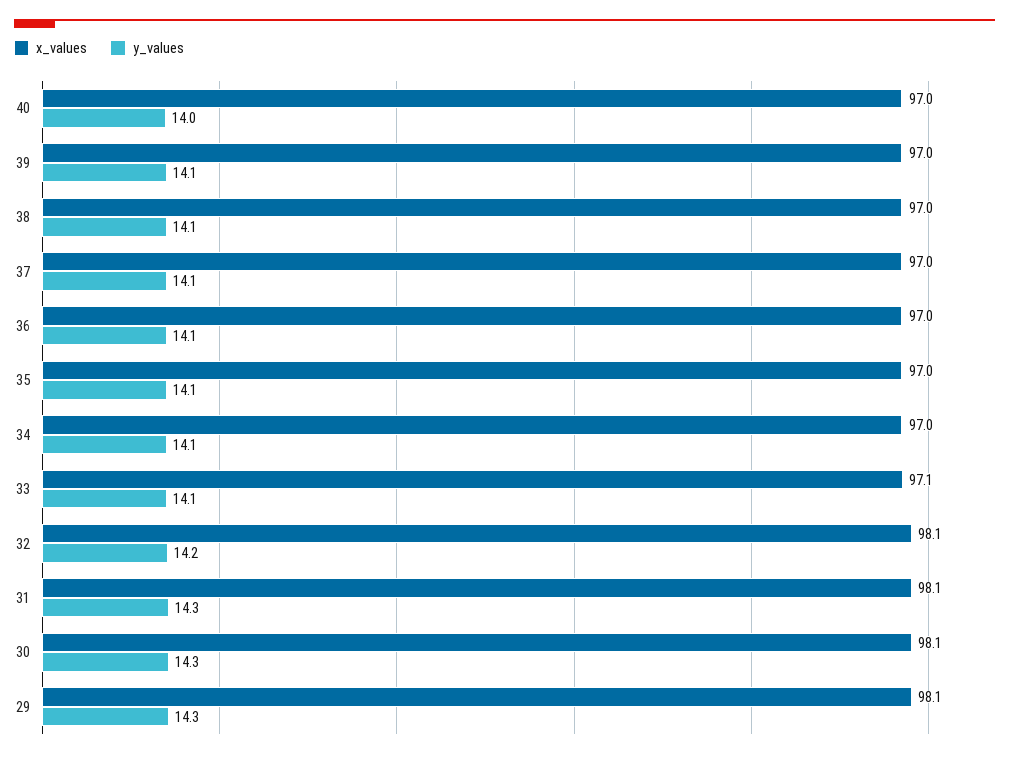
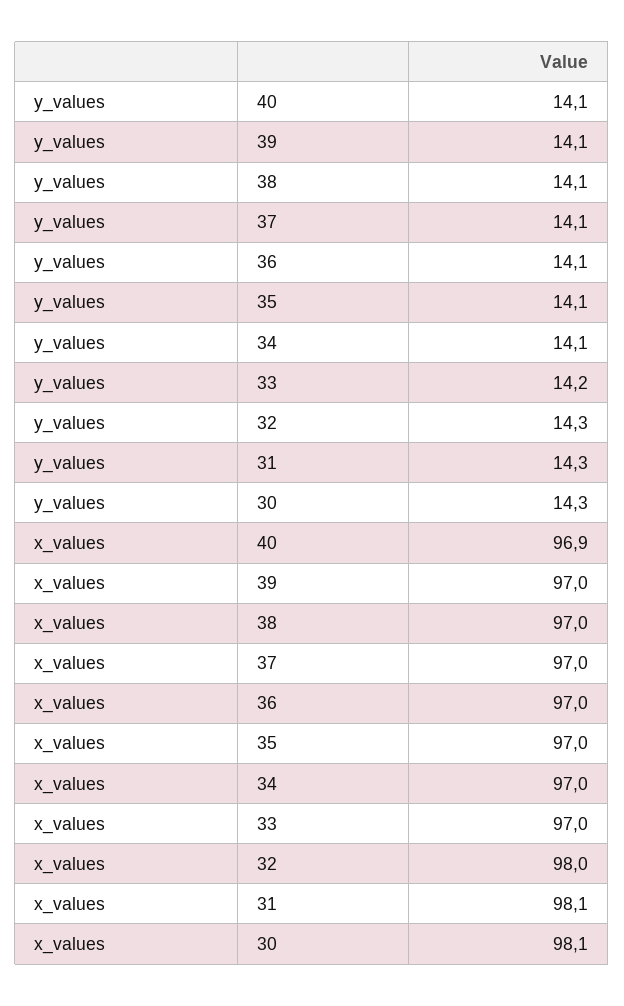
x_values, 40: 97 -> 96.9
y_values, 40: 14 -> 14.1
x_values, 33: 97.1 -> 97
y_values, 33: 14.1 -> 14.2
x_values, 32: 98.1 -> 98
y_values, 32: 14.2 -> 14.3
x_values, 29: 98.1 -> none
y_values, 29: 14.3 -> none

